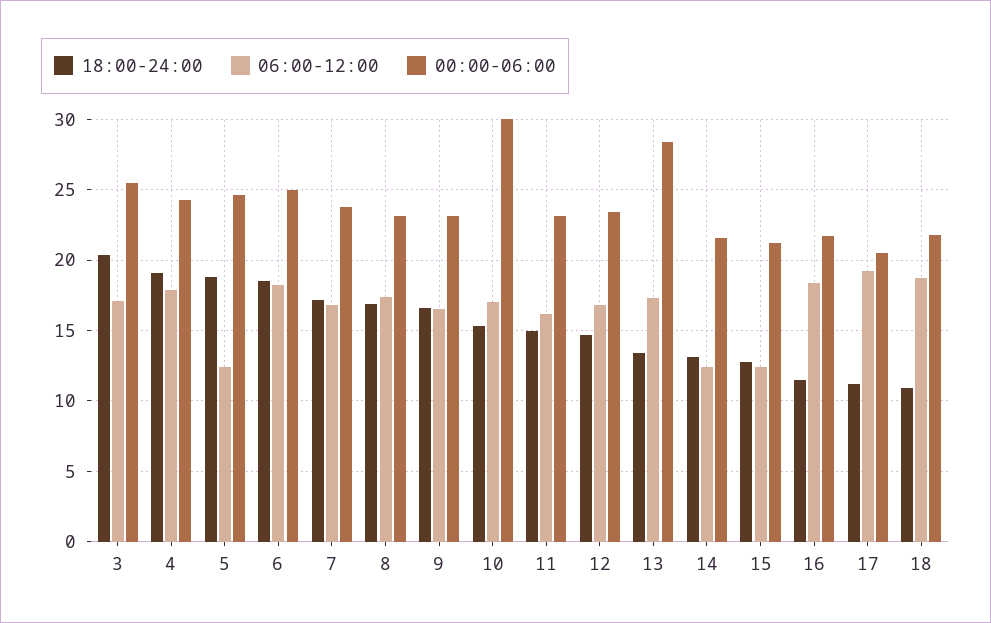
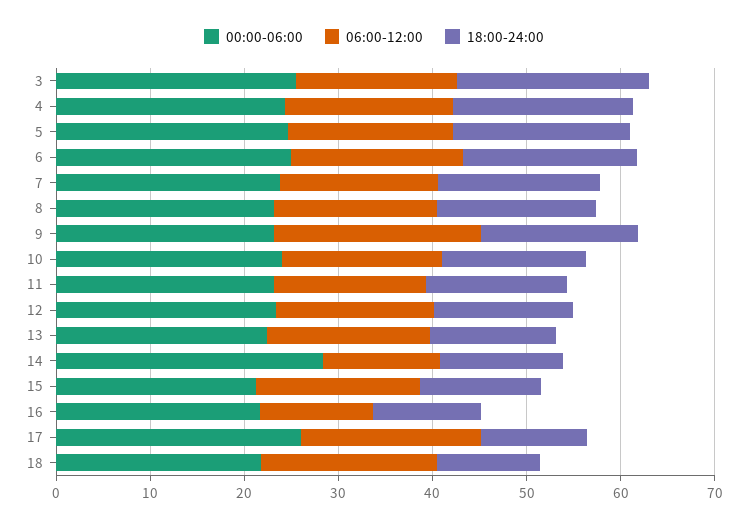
06:00-12:00, 5: 12.5 -> 18
06:00-12:00, 9: 16.5 -> 22
00:00-06:00, 10: 30 -> 24
00:00-06:00, 13: 28.5 -> 22
00:00-06:00, 14: 21.5 -> 28
06:00-12:00, 15: 12.5 -> 18
06:00-12:00, 16: 18.5 -> 12
00:00-06:00, 17: 20.5 -> 26

